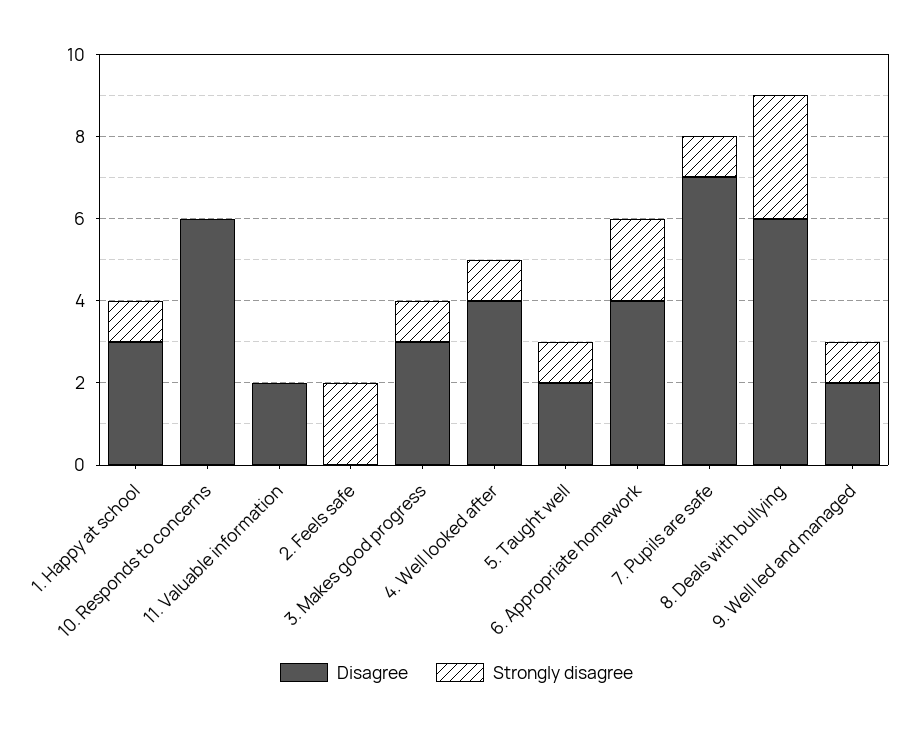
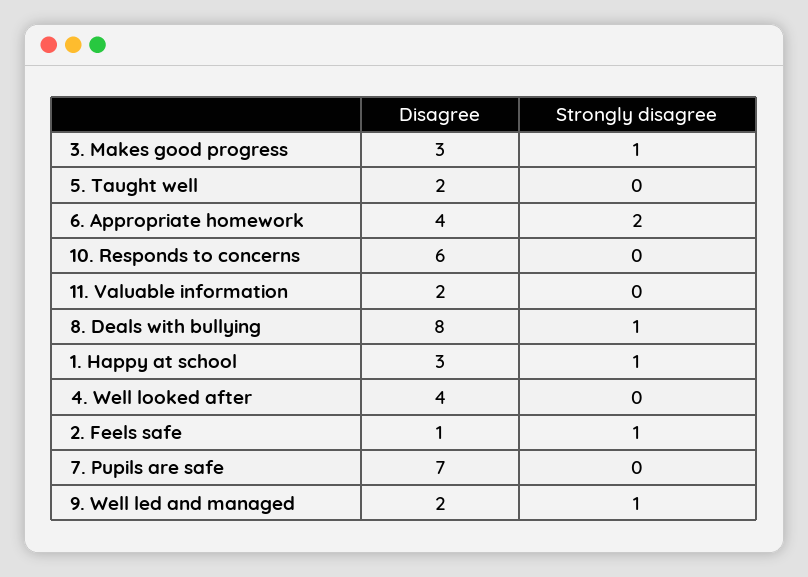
Disagree, 2. Feels safe: 0 -> 1
Strongly disagree, 2. Feels safe: 2 -> 1
Strongly disagree, 4. Well looked after: 1 -> 0
Strongly disagree, 5. Taught well: 1 -> 0
Strongly disagree, 7. Pupils are safe: 1 -> 0
Disagree, 8. Deals with bullying: 6 -> 8
Strongly disagree, 8. Deals with bullying: 3 -> 1

